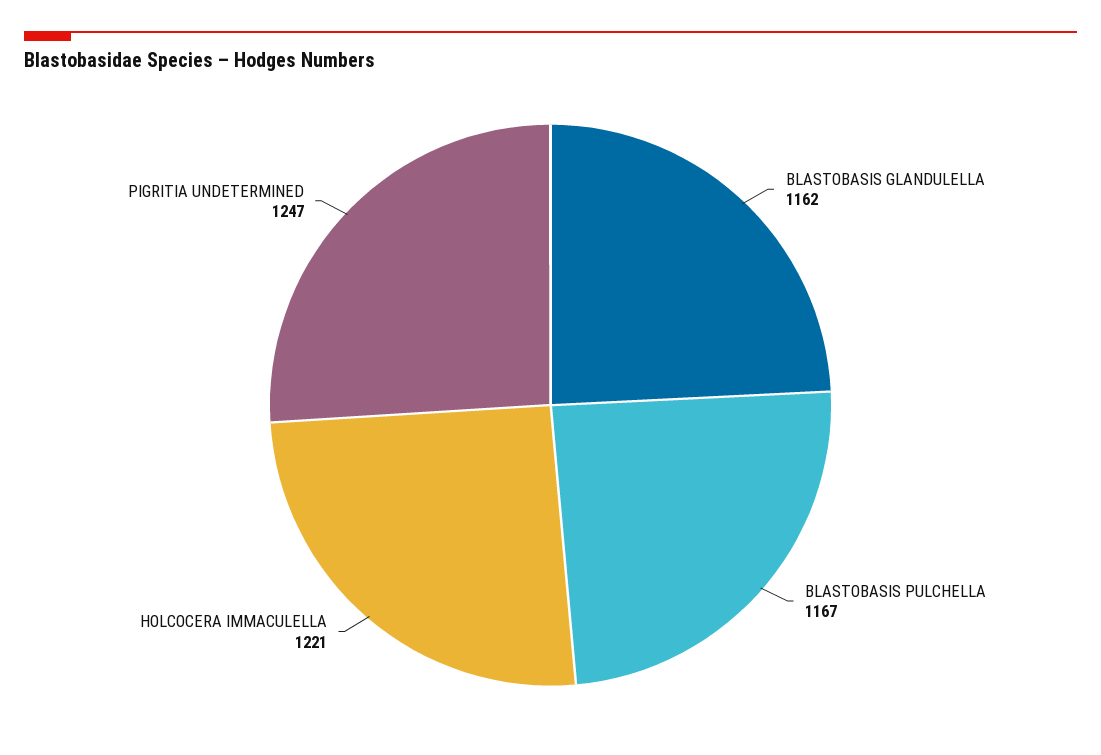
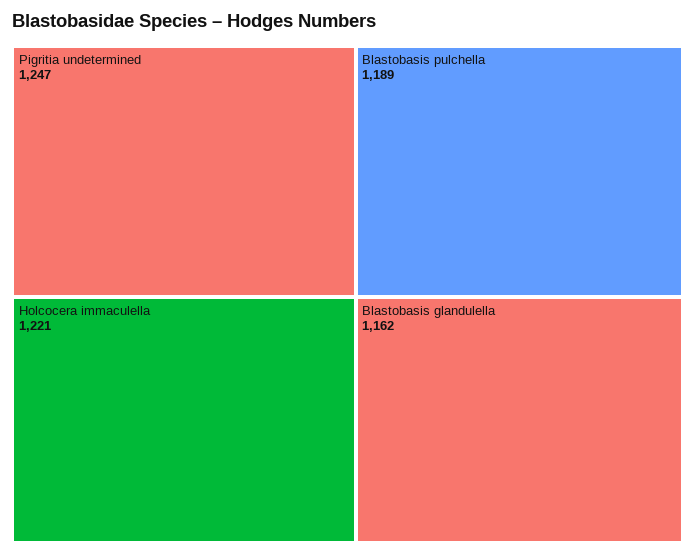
BLASTOBASIS PULCHELLA: 1167 -> 1189

